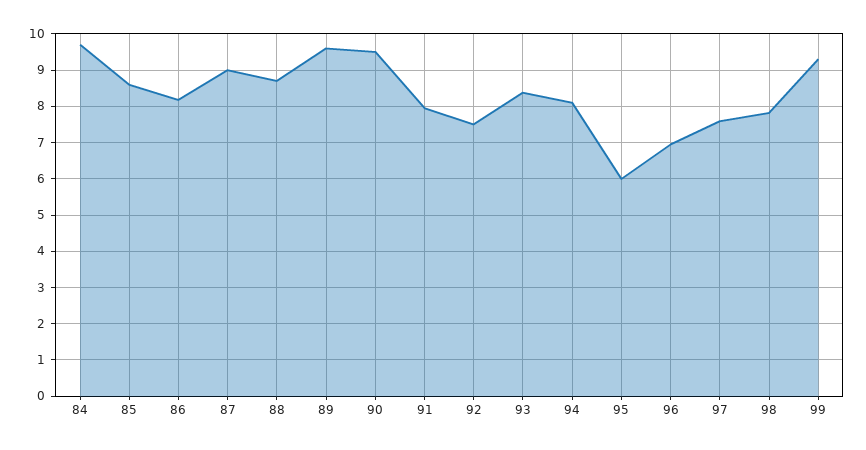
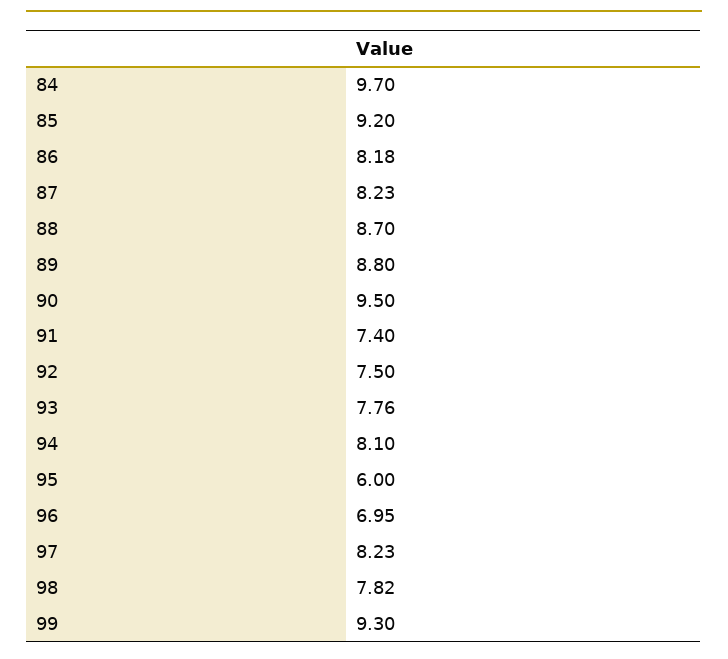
85: 8.6 -> 9.2
87: 9 -> 8.23
89: 9.6 -> 8.8
91: 8 -> 7.4
93: 8.4 -> 7.76
97: 7.6 -> 8.23

